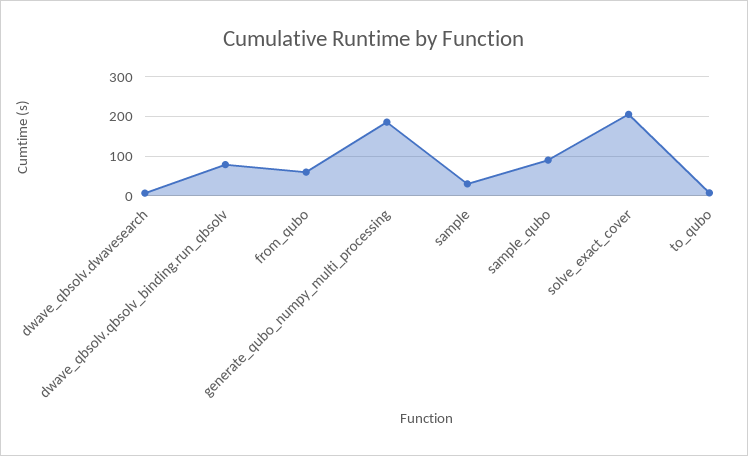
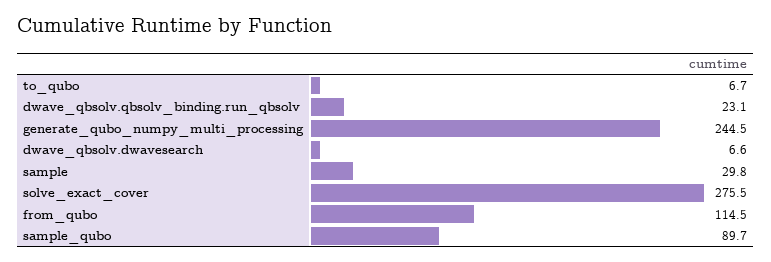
dwave_qbsolv.qbsolv_binding.run_qbsolv: 80 -> 23.1
from_qubo: 60 -> 114.5
generate_qubo_numpy_multi_processing: 180 -> 244.5
solve_exact_cover: 200 -> 275.5

